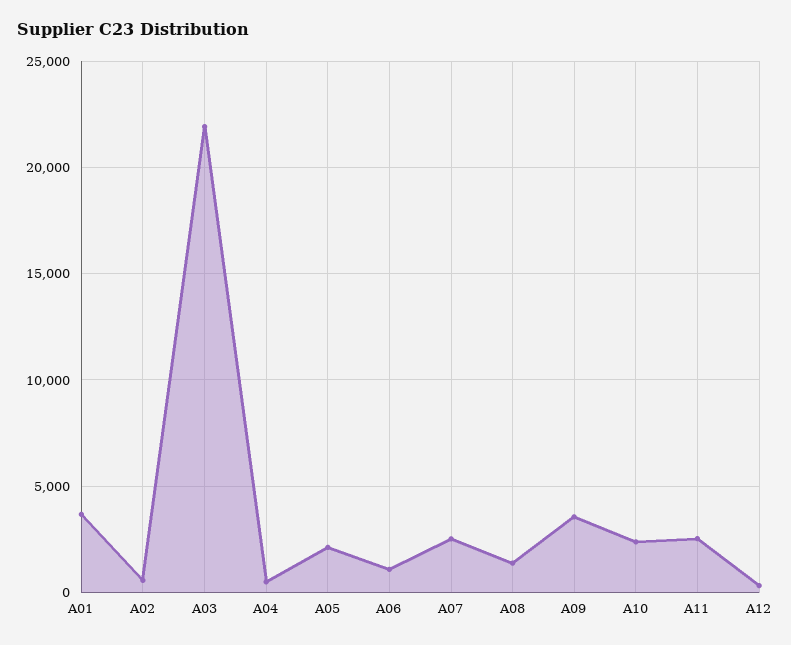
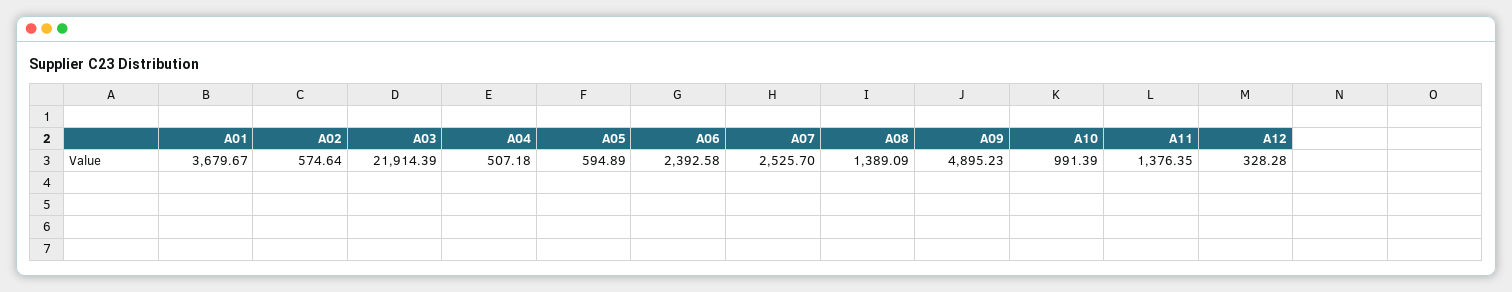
A05: 2000 -> 594.89
A06: 1000 -> 2392.58
A09: 3500 -> 4895.23
A10: 2500 -> 991.39
A11: 2500 -> 1376.35

